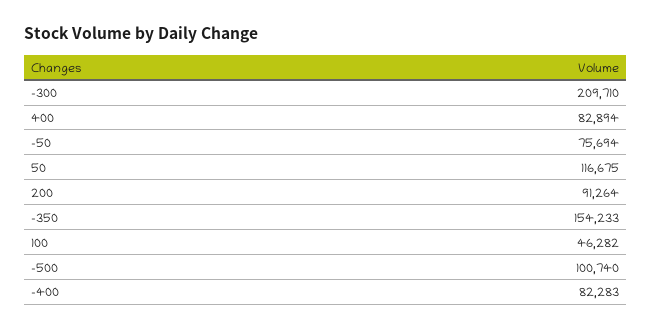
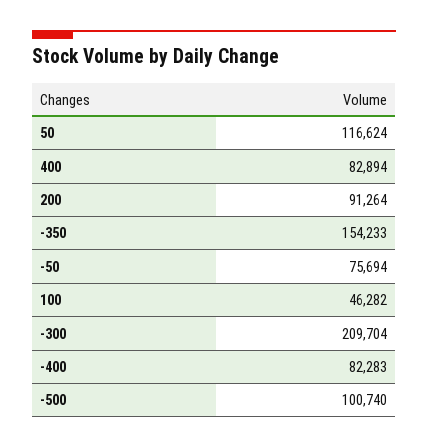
-300: 209710 -> 209704
50: 116675 -> 116624

